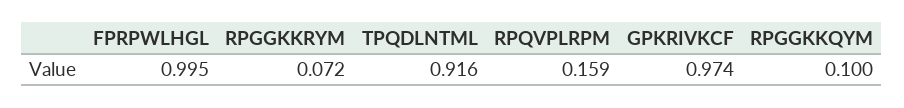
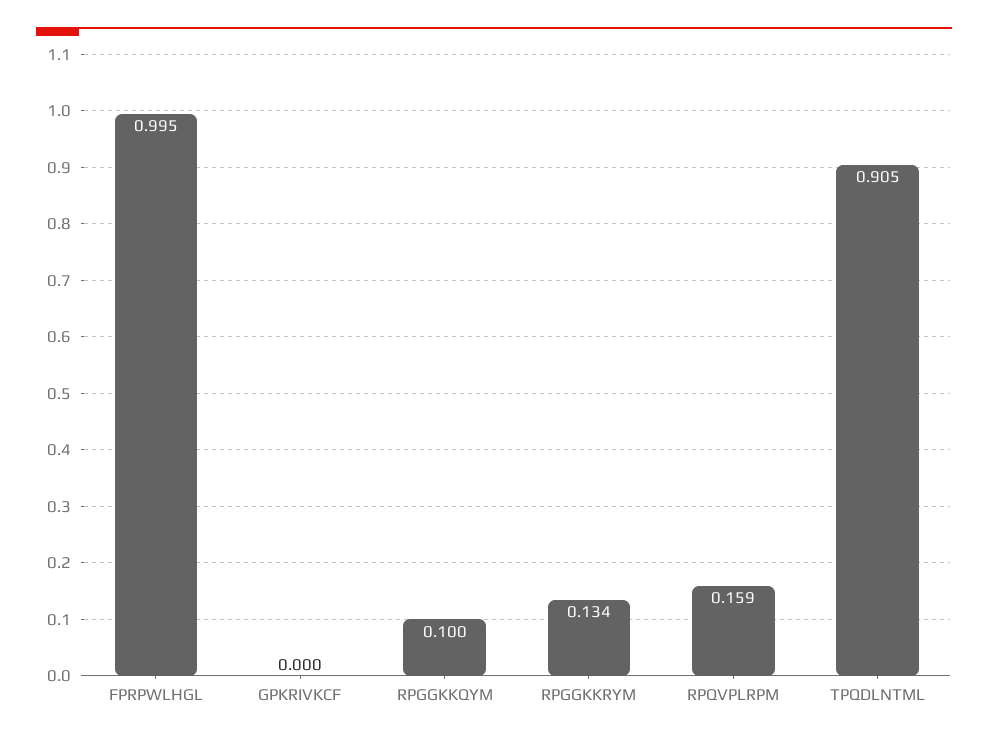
RPGGKKRYM: 0.072 -> 0.134
TPQDLNTML: 0.916 -> 0.905
GPKRIVKCF: 0.974 -> 0

